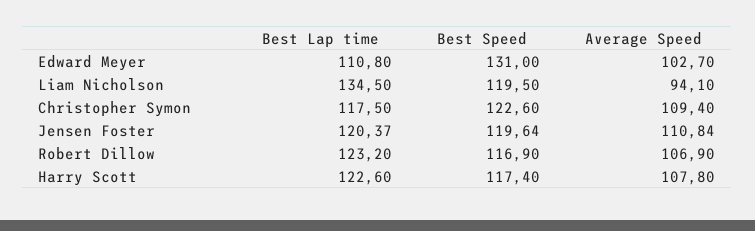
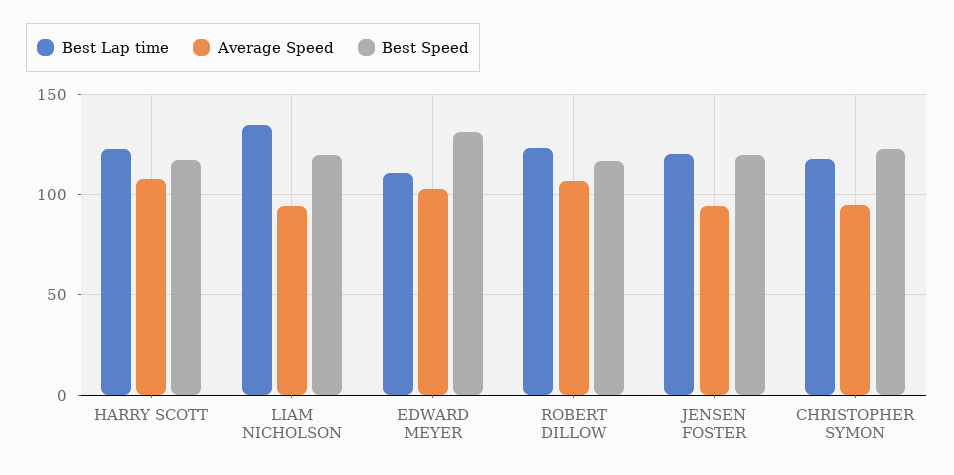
Average Speed, Christopher Symon: 109.4 -> 95
Average Speed, Jensen Foster: 110.84 -> 95

